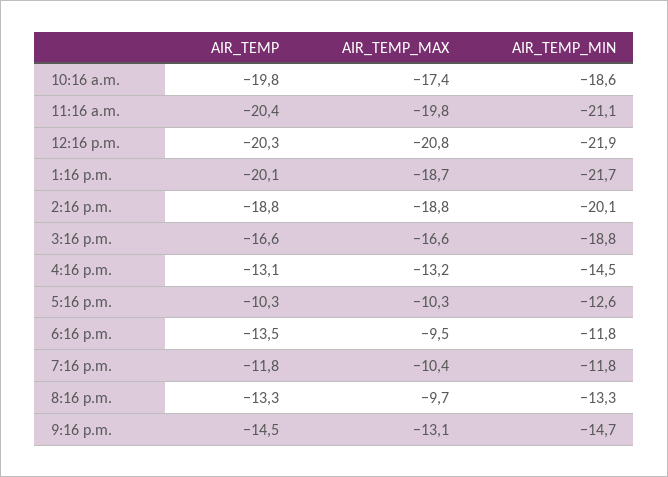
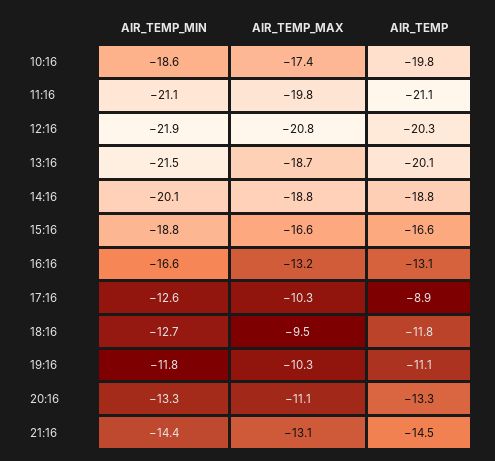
AIR_TEMP, 11:16 a.m.: -20.4 -> -21.1
AIR_TEMP_MIN, 1:16 p.m.: -21.7 -> -21.5
AIR_TEMP_MIN, 4:16 p.m.: -14.5 -> -16.6
AIR_TEMP, 5:16 p.m.: -10.3 -> -8.9
AIR_TEMP, 6:16 p.m.: -13.5 -> -11.8
AIR_TEMP_MIN, 6:16 p.m.: -11.8 -> -12.7
AIR_TEMP, 7:16 p.m.: -11.8 -> -11.1
AIR_TEMP_MAX, 7:16 p.m.: -10.4 -> -10.3
AIR_TEMP_MAX, 8:16 p.m.: -9.7 -> -11.1
AIR_TEMP_MIN, 9:16 p.m.: -14.7 -> -14.4

